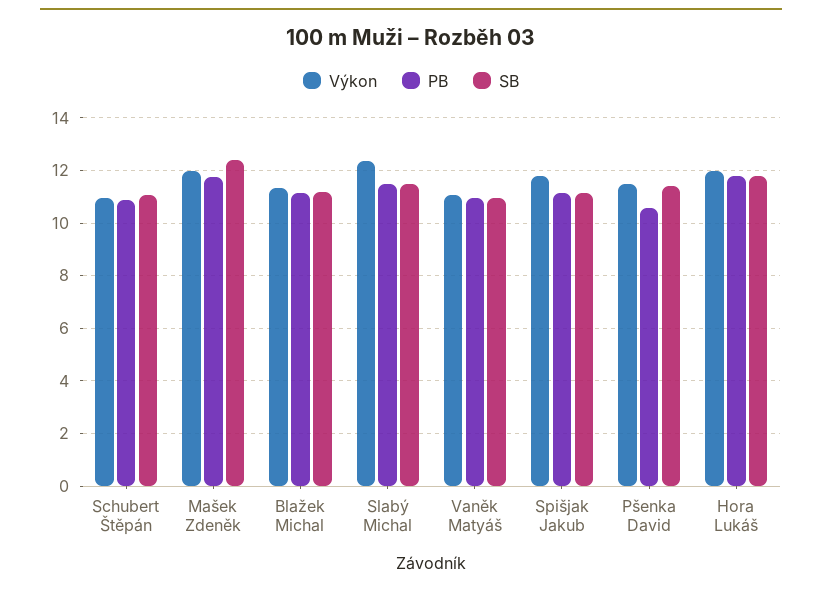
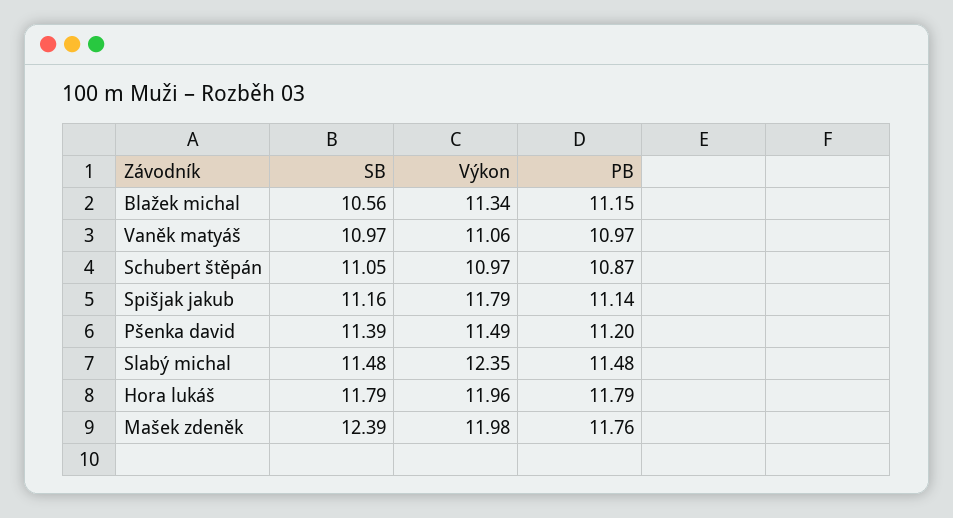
SB, Blažek Michal: 11.25 -> 10.56
PB, Pšenka David: 10.5 -> 11.2

